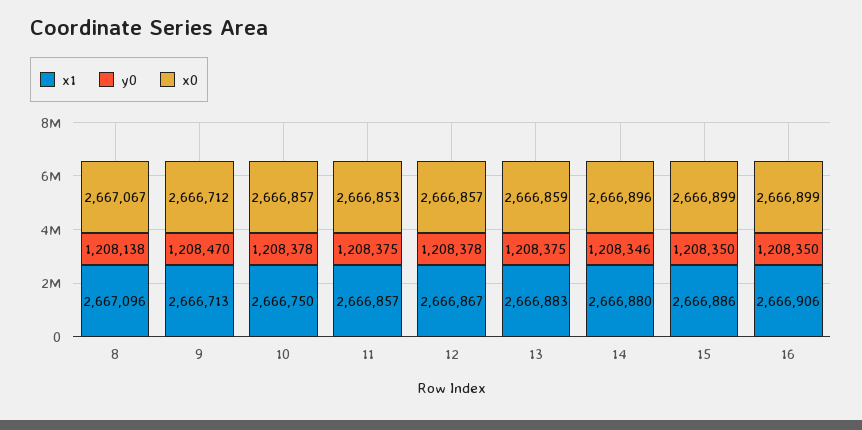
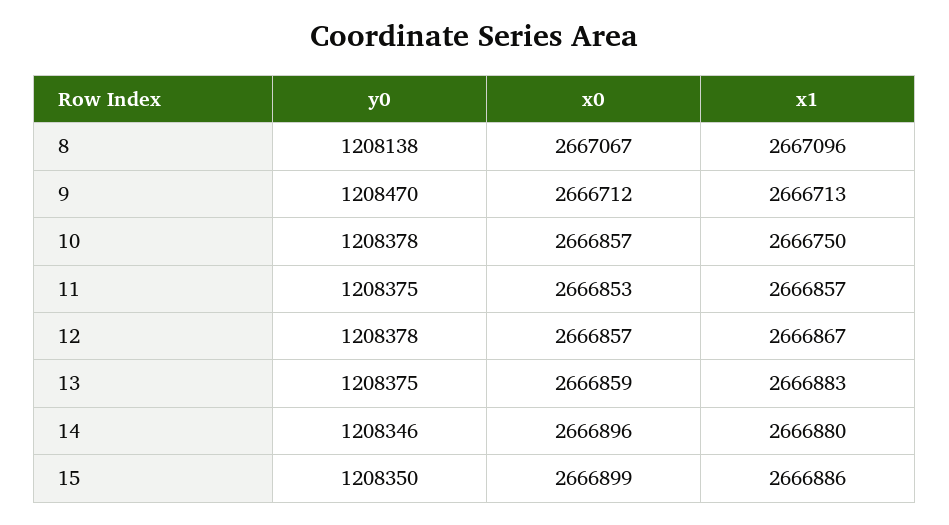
x1, 16: 2666906 -> none
y0, 16: 1208350 -> none
x0, 16: 2666899 -> none

